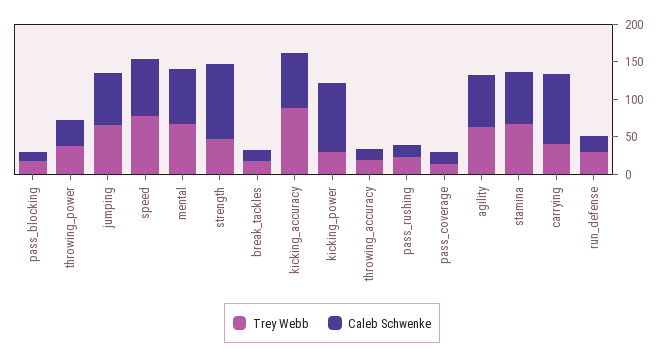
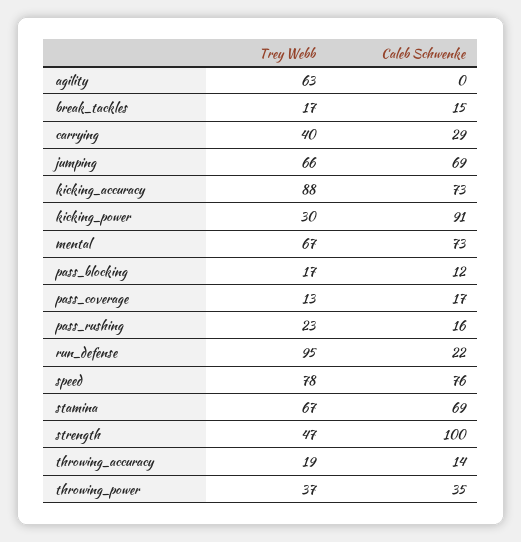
Caleb Schwenke, agility: 75 -> 0
Caleb Schwenke, carrying: 100 -> 29
Trey Webb, run_defense: 25 -> 95

